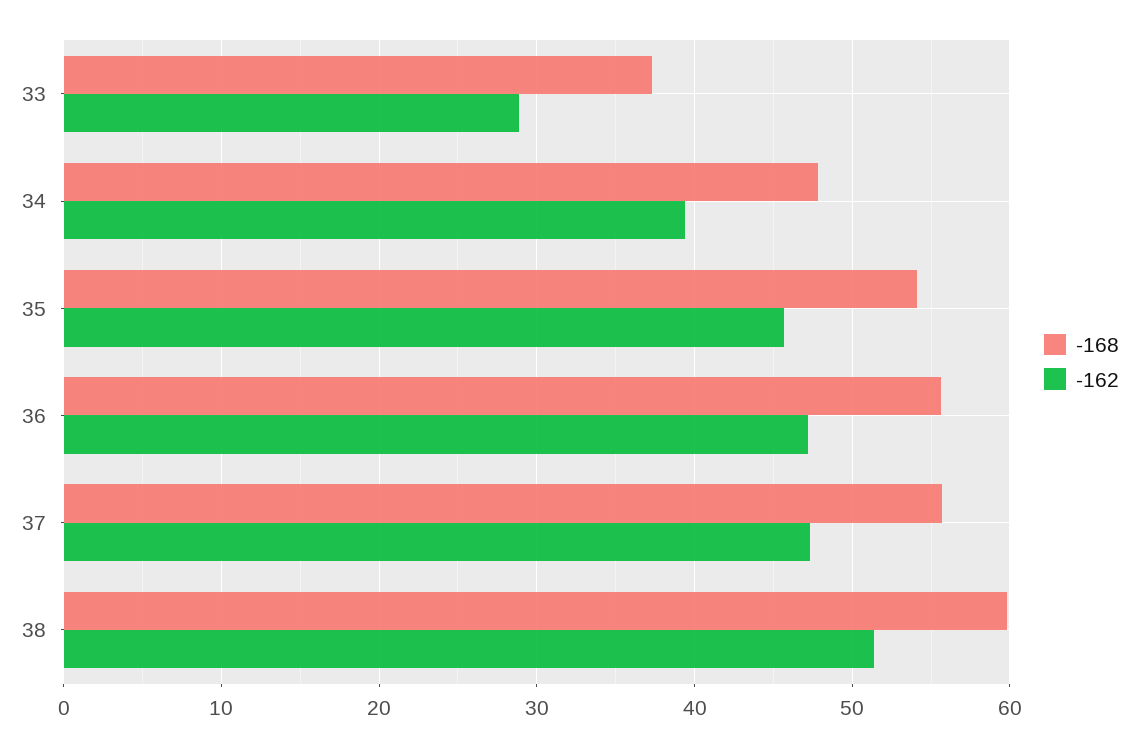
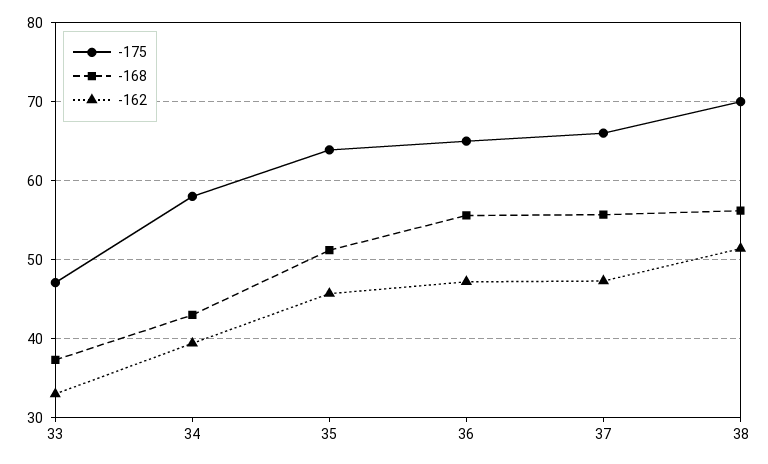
-162, 33: 29 -> 33
-168, 34: 48 -> 43
-168, 35: 54 -> 51
-168, 38: 60 -> 56
-175, 33: none -> 47
-175, 34: none -> 58
-175, 35: none -> 64
-175, 36: none -> 65
-175, 37: none -> 66
-175, 38: none -> 70

